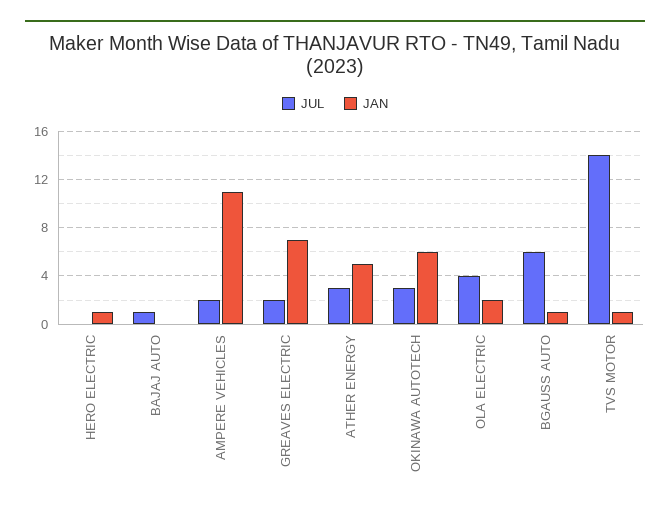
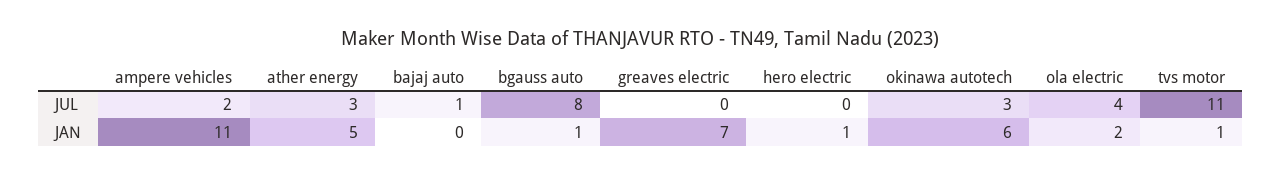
JUL, GREAVES ELECTRIC: 2 -> 0
JUL, BGAUSS AUTO: 6 -> 8
JUL, TVS MOTOR: 14 -> 11

